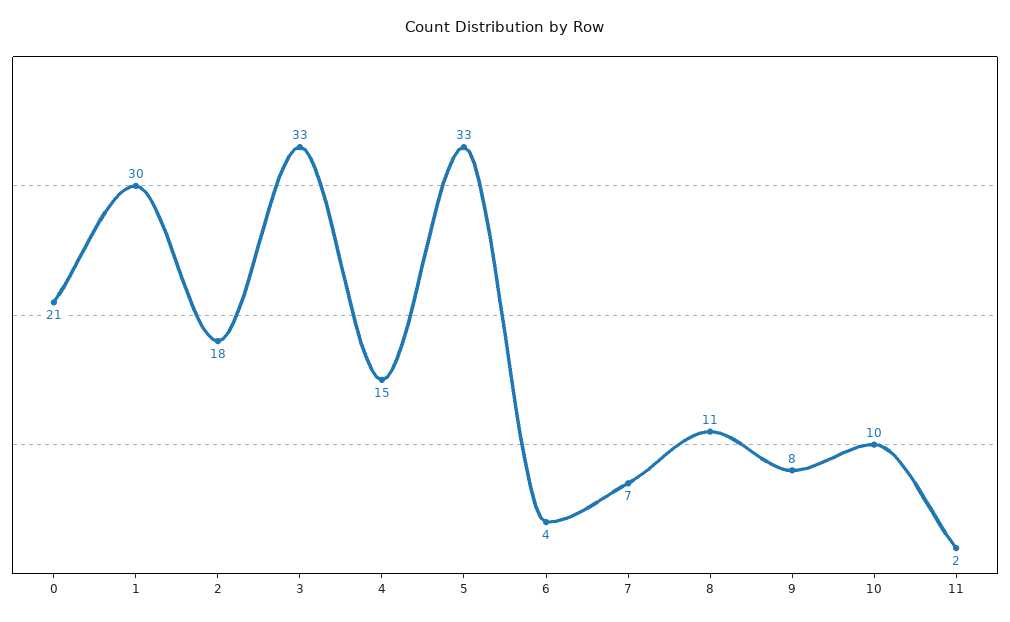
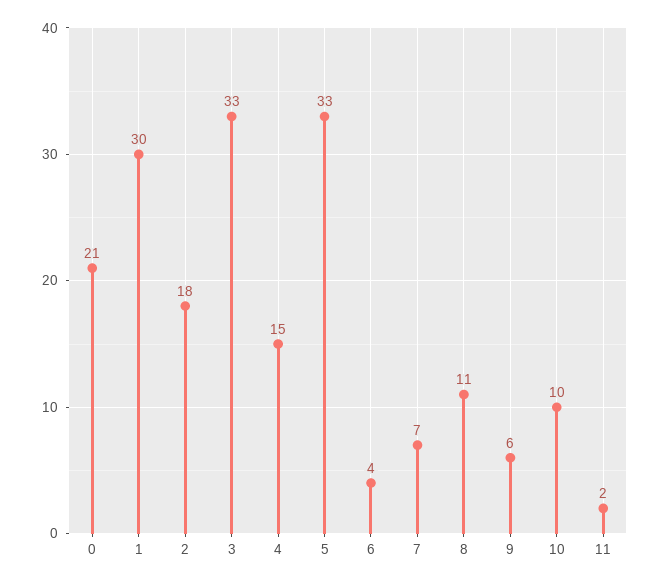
9: 8 -> 6

